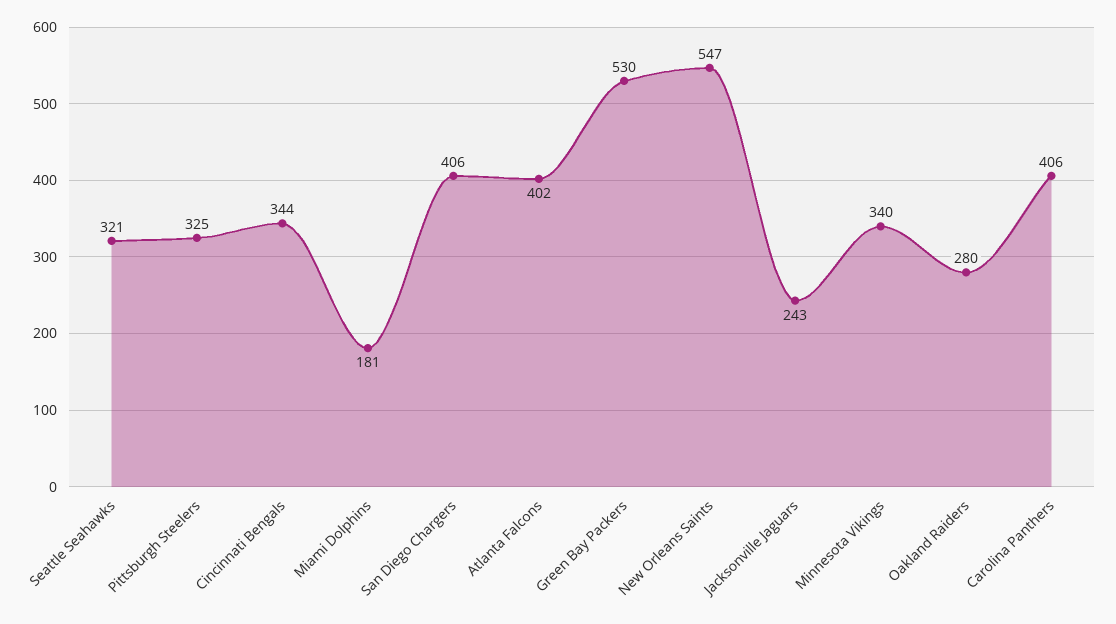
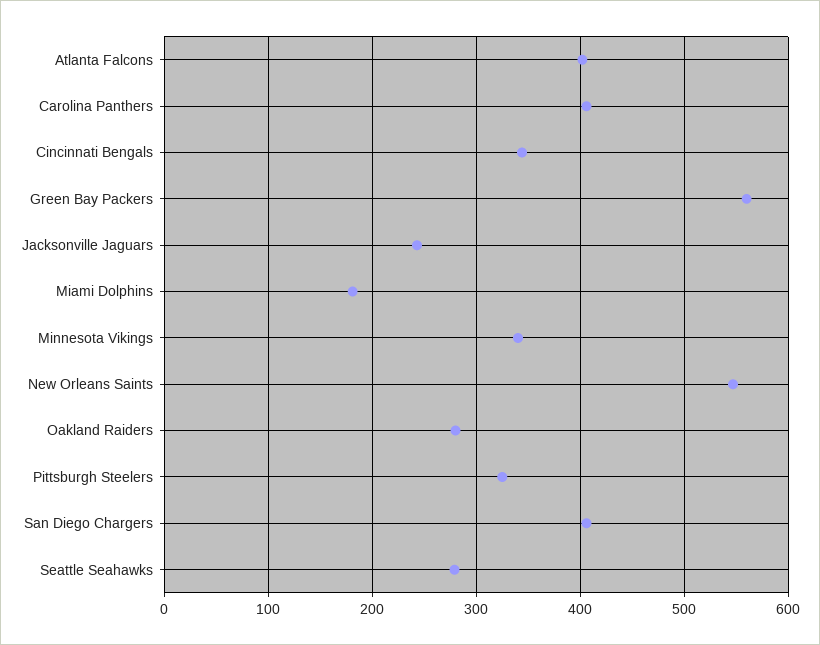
Seattle Seahawks: 321 -> 280
Green Bay Packers: 530 -> 560

